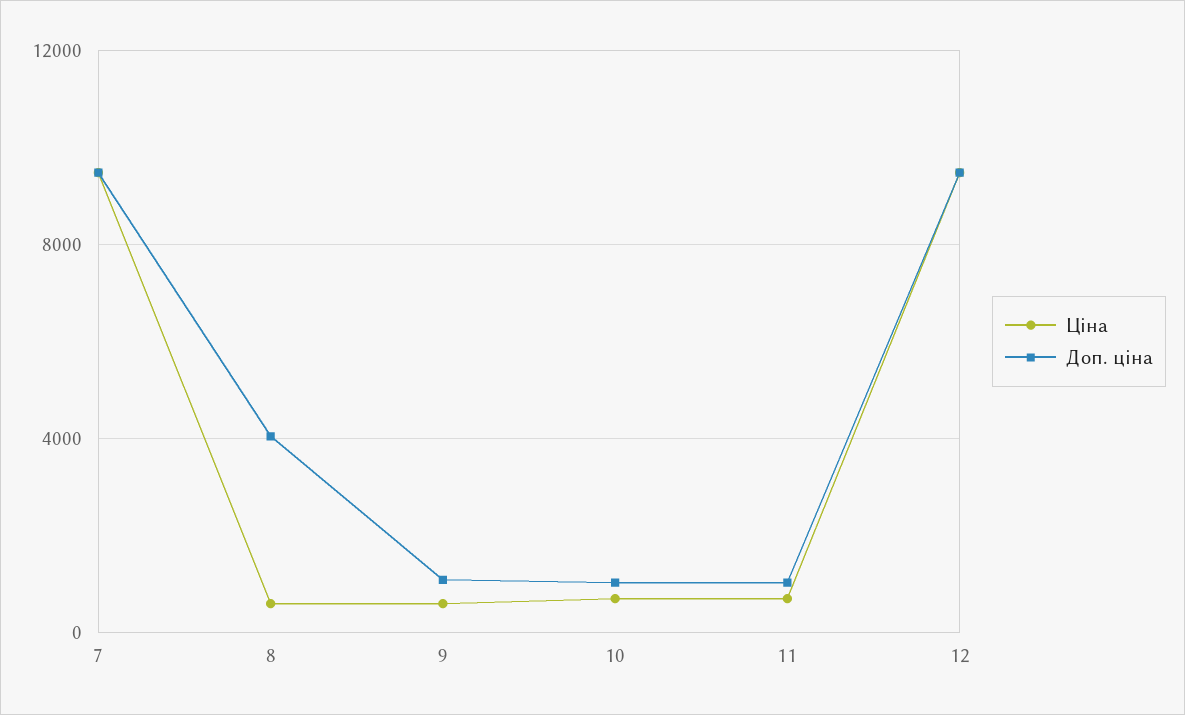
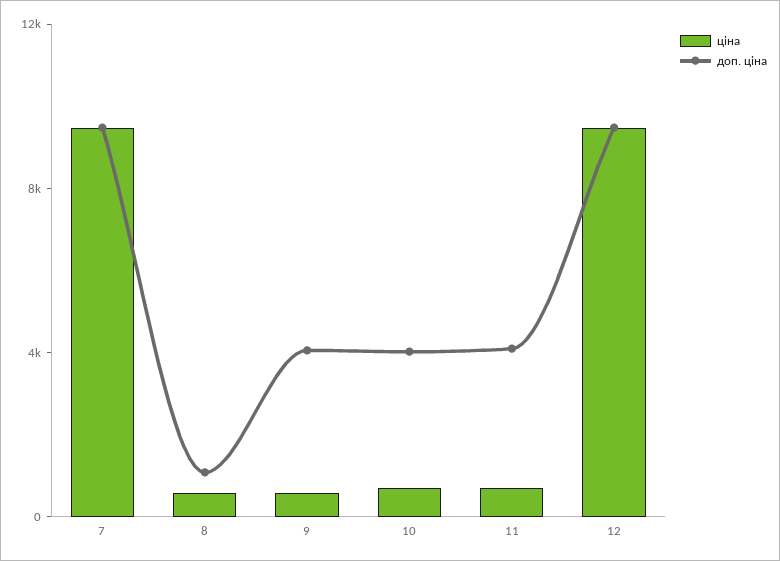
Доп. ціна, 8: 4000 -> 1000
Доп. ціна, 9: 1000 -> 4000
Доп. ціна, 10: 1000 -> 4000
Доп. ціна, 11: 1000 -> 4000

